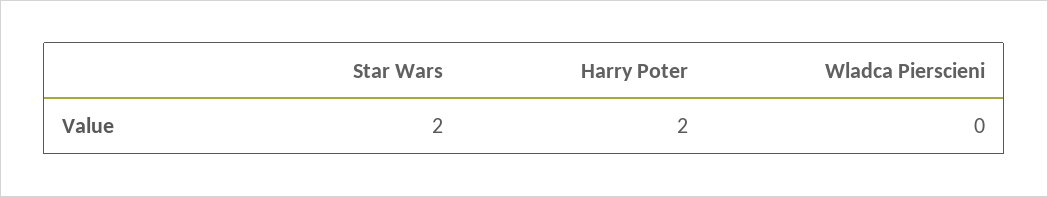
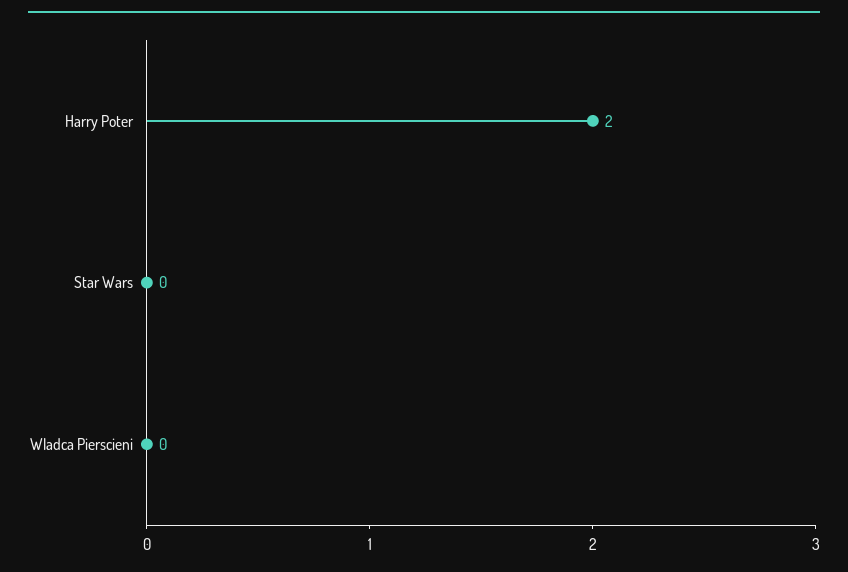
Star Wars: 2 -> 0

